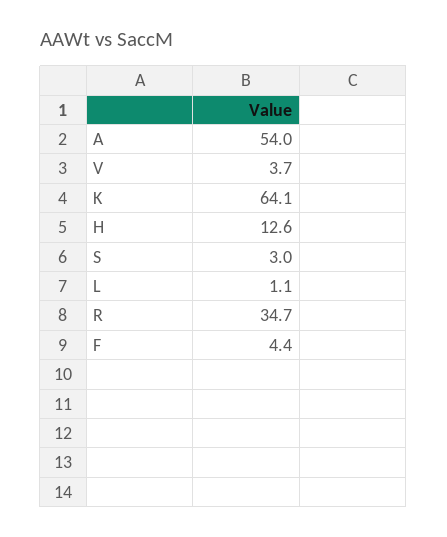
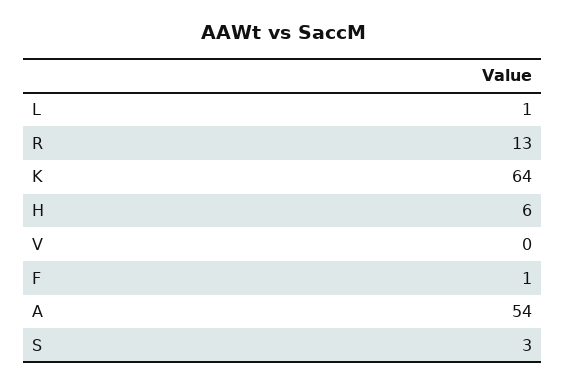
V: 3.7 -> 0
H: 12.6 -> 6
R: 34.7 -> 13
F: 4.4 -> 1

